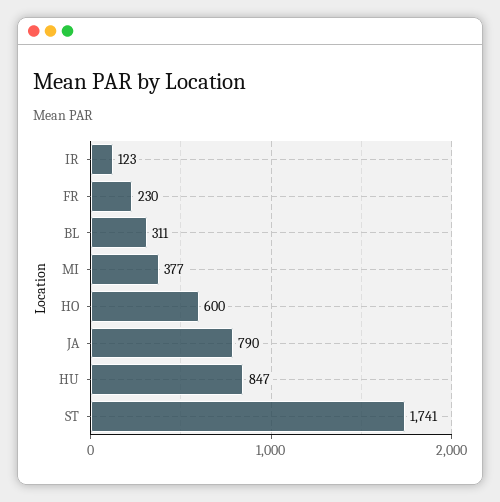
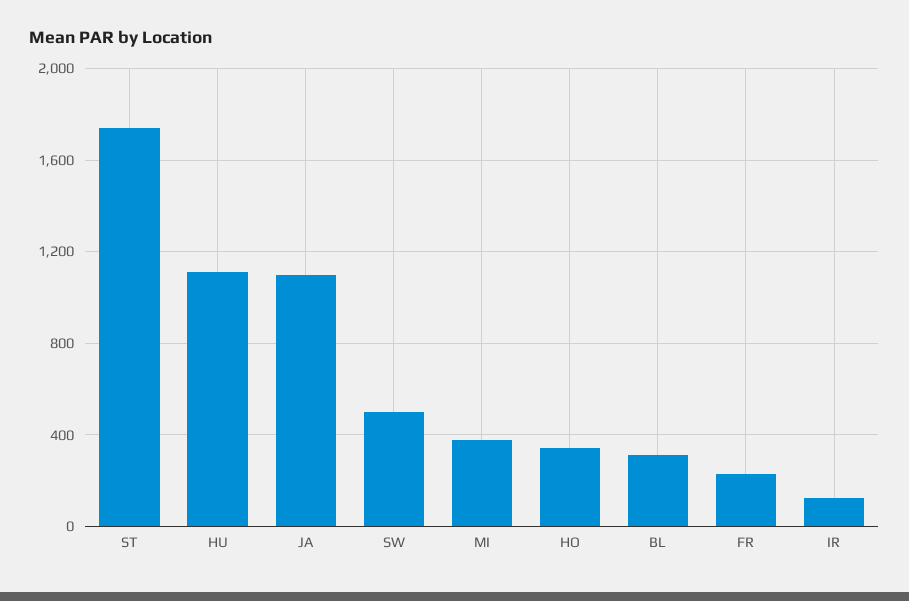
HO: 600 -> 350
JA: 790 -> 1100
HU: 847 -> 1100
SW: none -> 500

